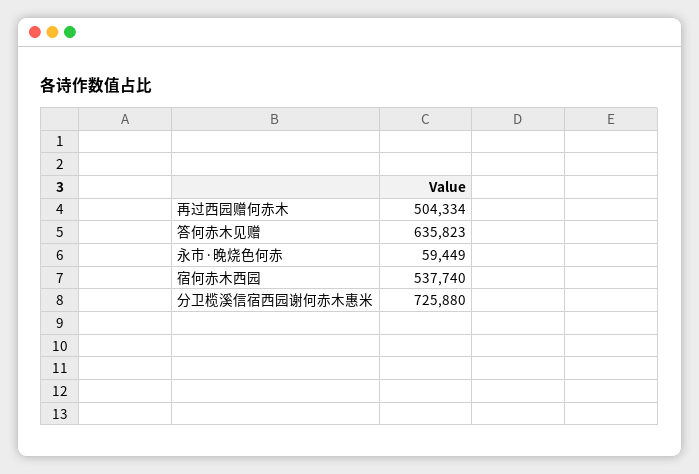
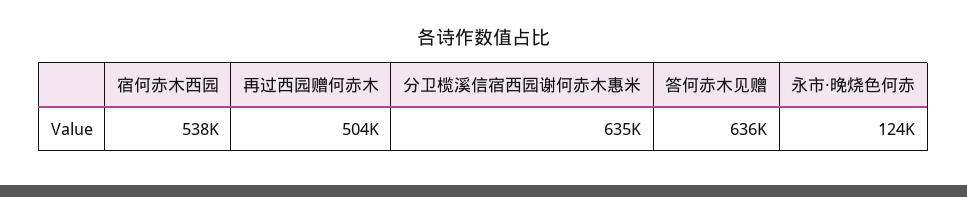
永市·晚烧色何赤: 59449 -> 124000
分卫榄溪信宿西园谢何赤木惠米: 725880 -> 635000

